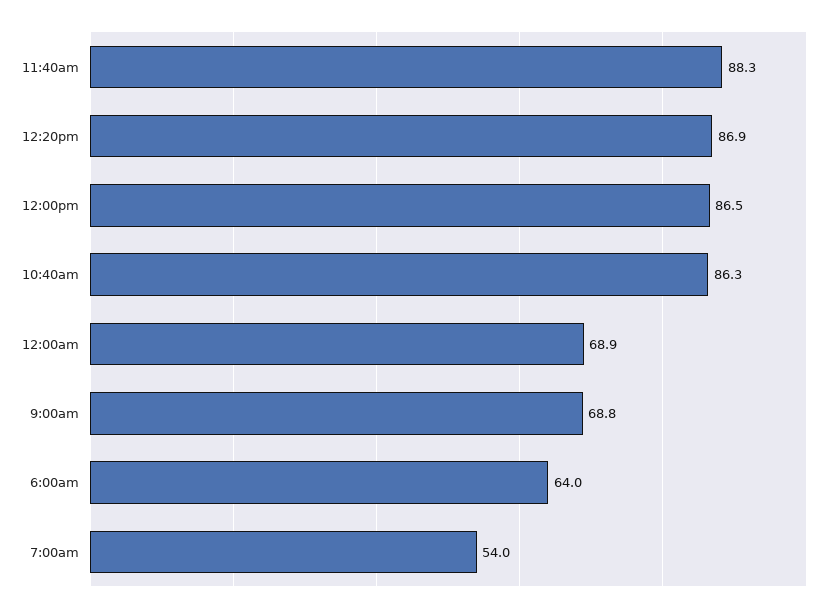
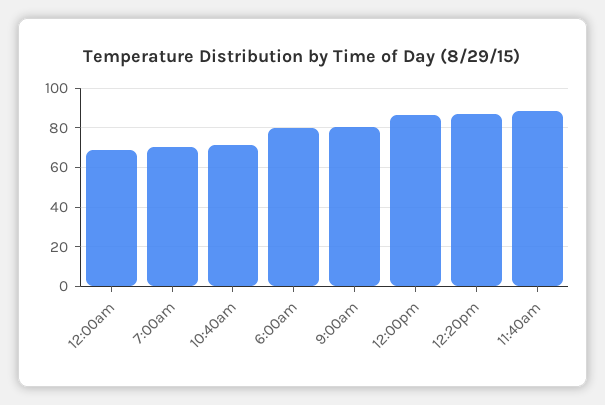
10:40am: 86.3 -> 70
9:00am: 68.8 -> 80
6:00am: 64 -> 80
7:00am: 54 -> 70

